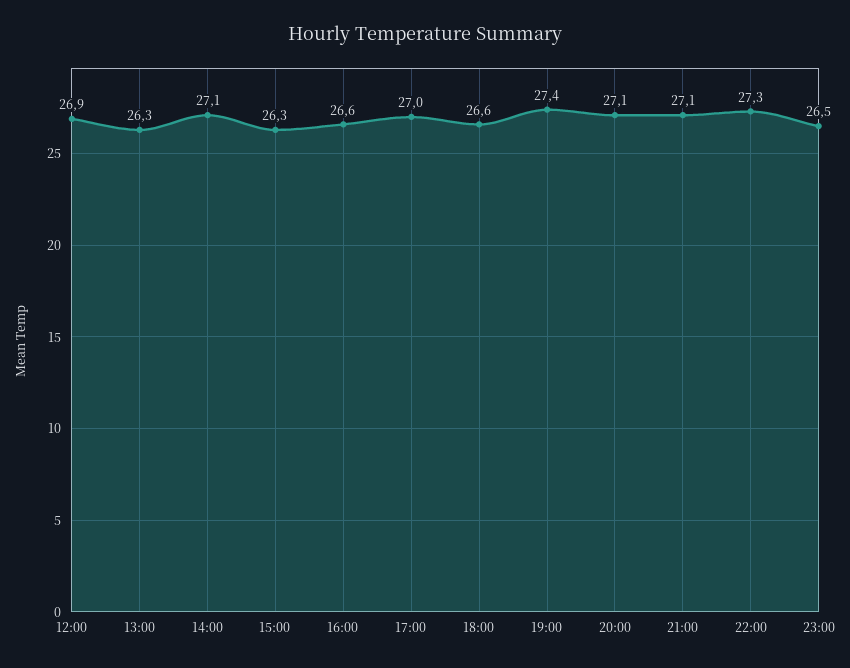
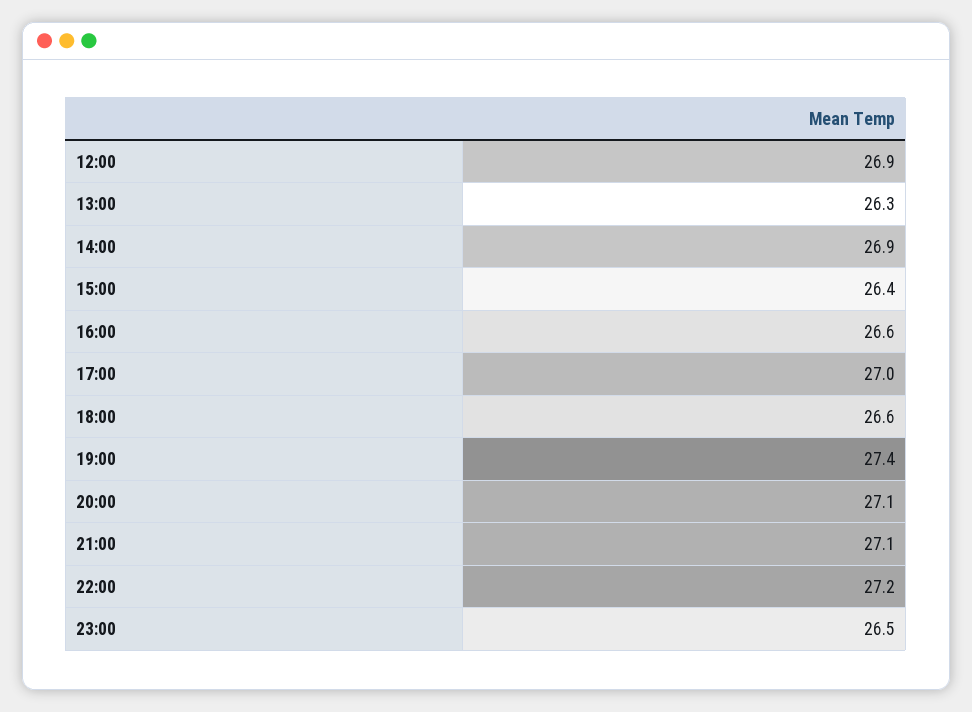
14:00: 27.1 -> 26.9
15:00: 26.3 -> 26.4
22:00: 27.3 -> 27.2

